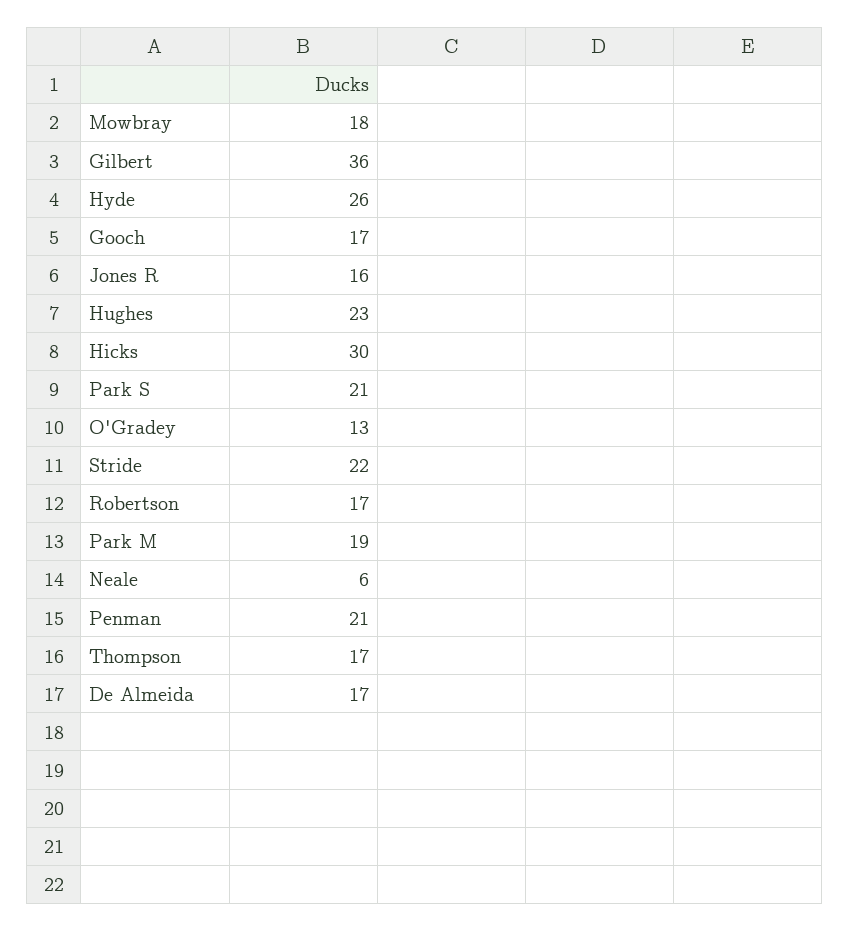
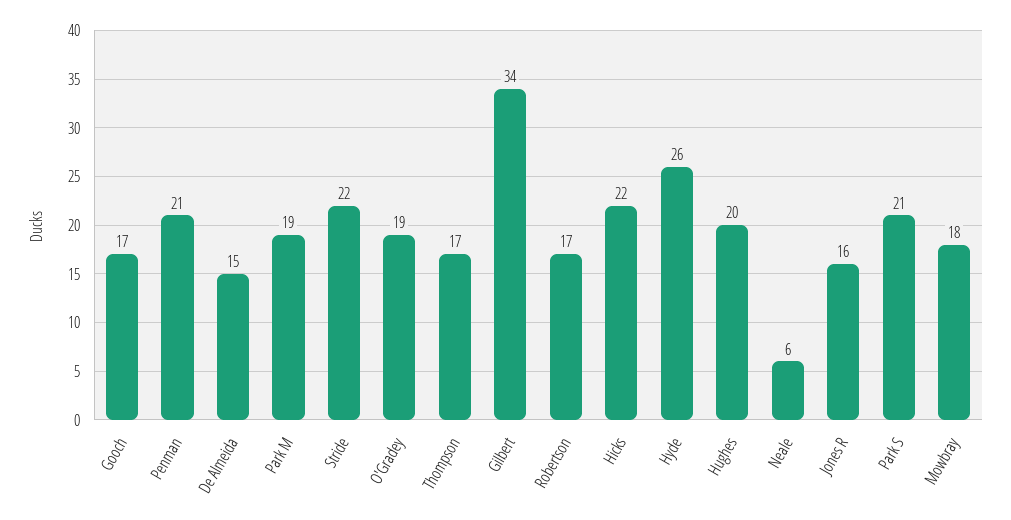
Gilbert: 36 -> 34
Hughes: 23 -> 20
Hicks: 30 -> 22
O'Gradey: 13 -> 19
De Almeida: 17 -> 15

